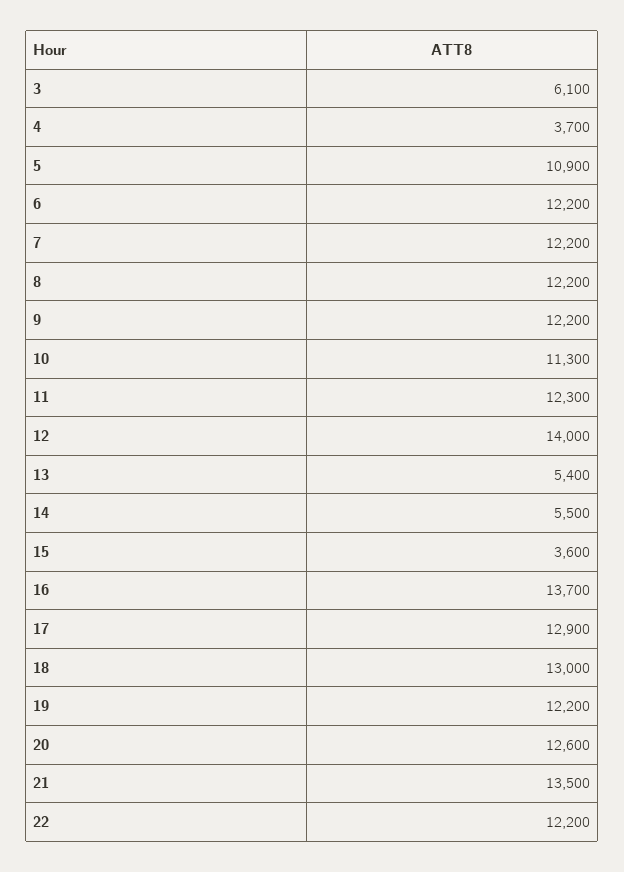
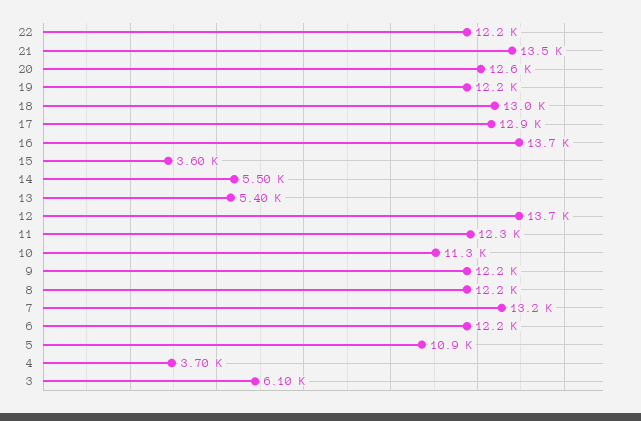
7: 12200 -> 13200
12: 14000 -> 13700

